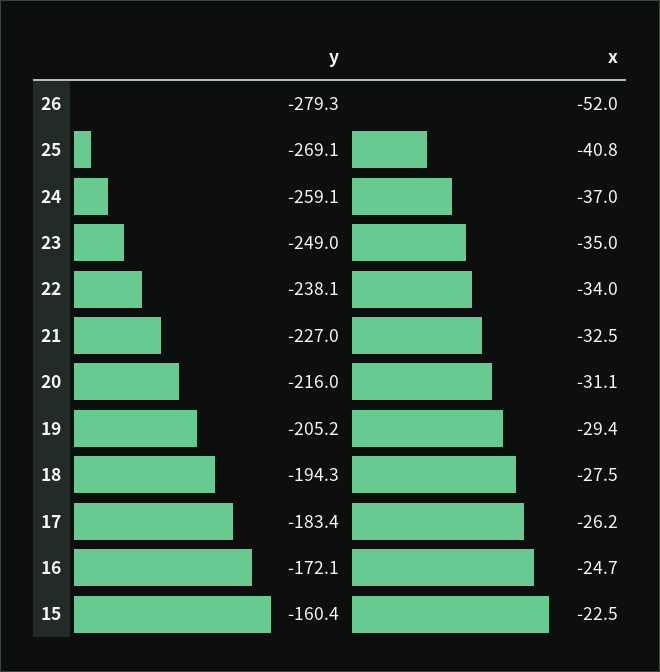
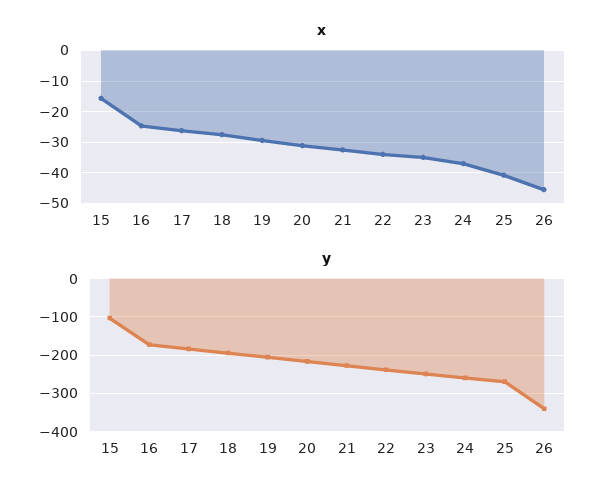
y, 26: -279.3 -> -340
x, 26: -52 -> -46
y, 15: -160.4 -> -100
x, 15: -22.5 -> -16

